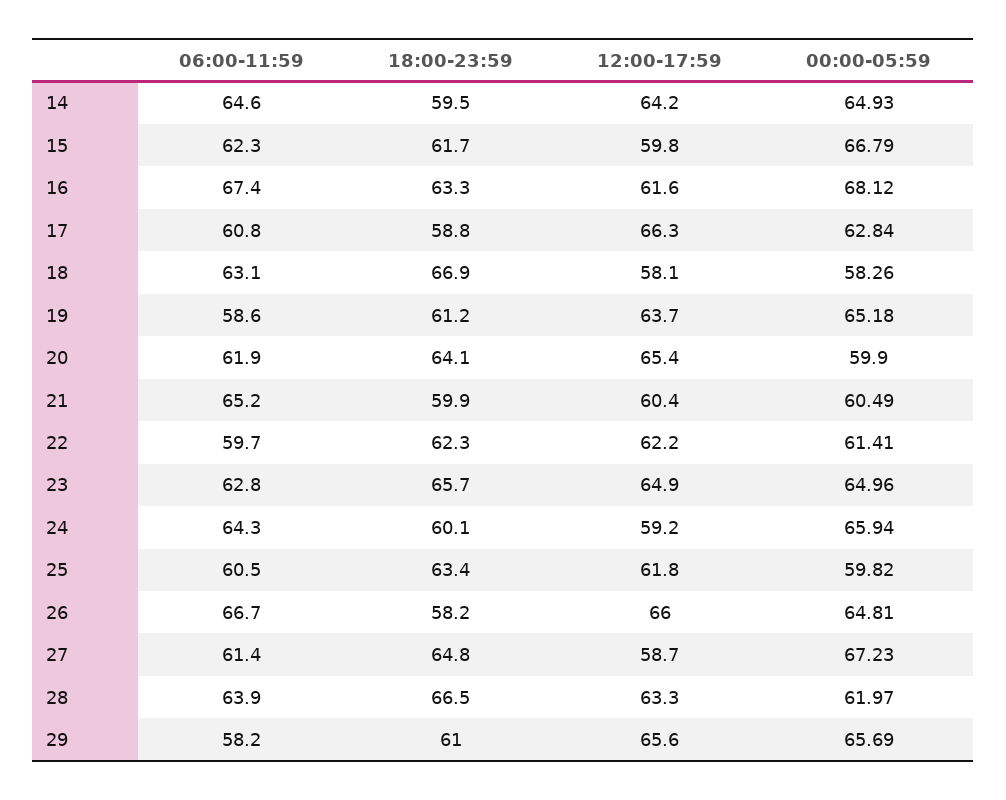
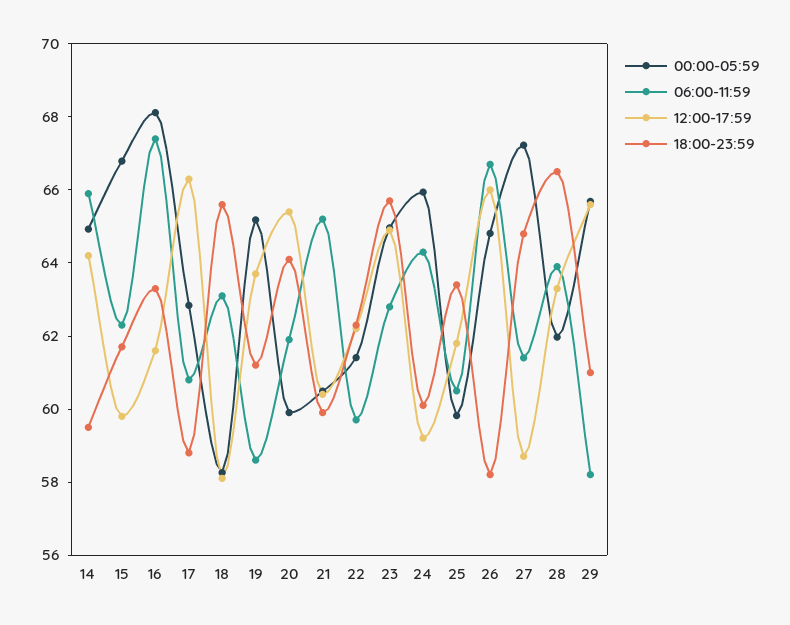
06:00-11:59, 14: 64.6 -> 66
18:00-23:59, 18: 66.9 -> 65.5

